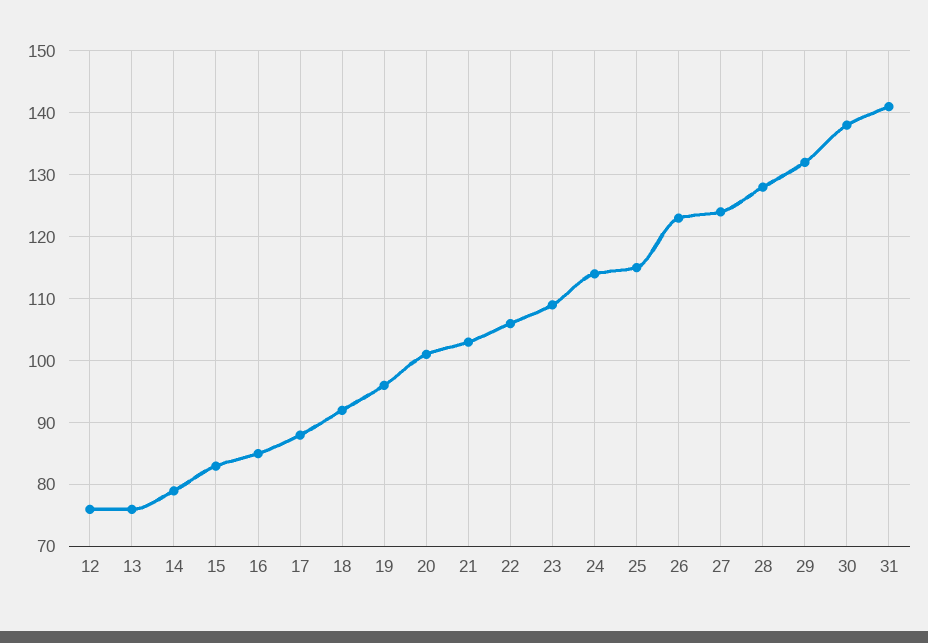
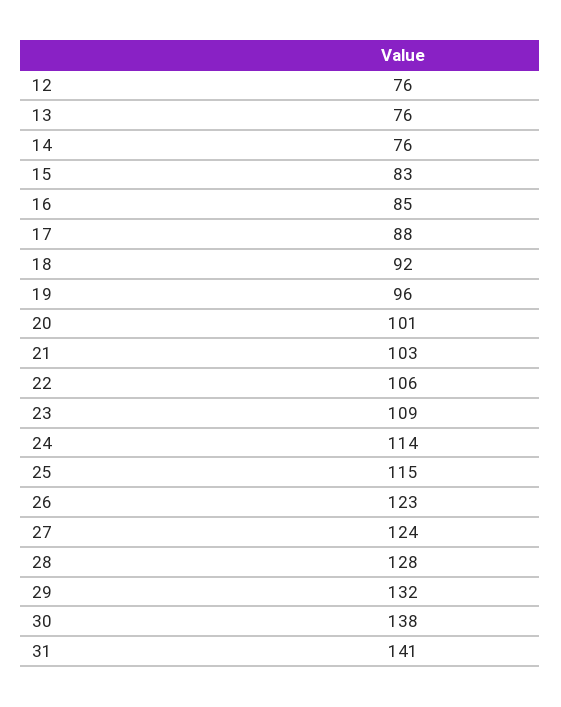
14: 79 -> 76

